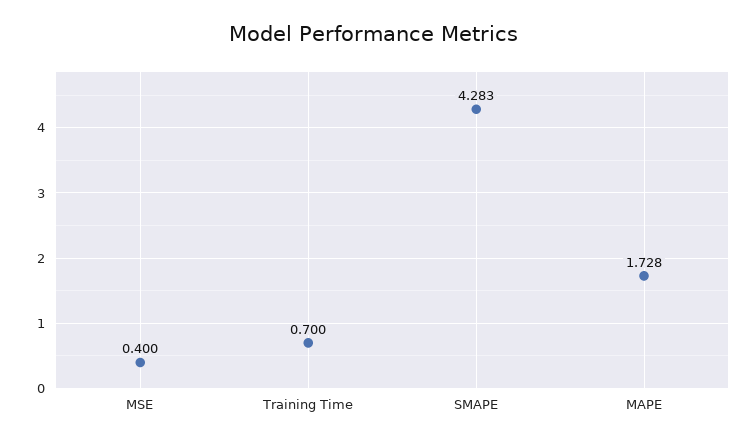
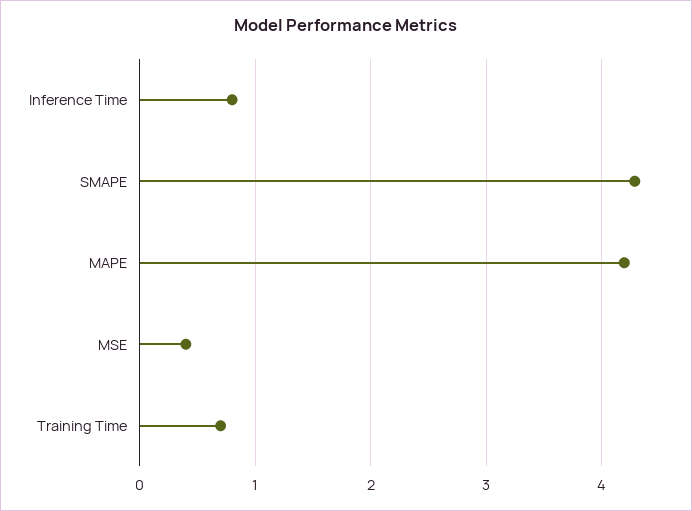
MAPE: 1.728 -> 4.2
Inference Time: none -> 0.8

